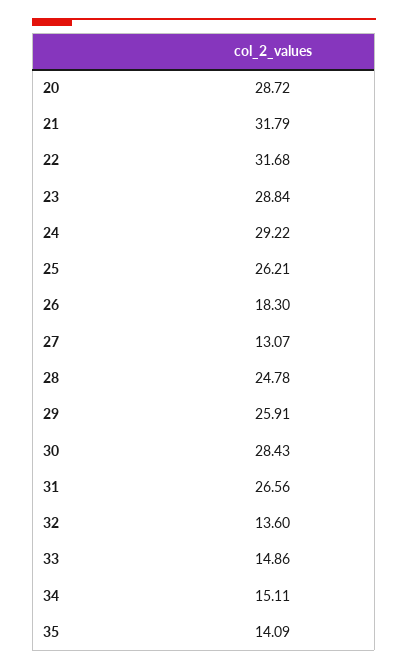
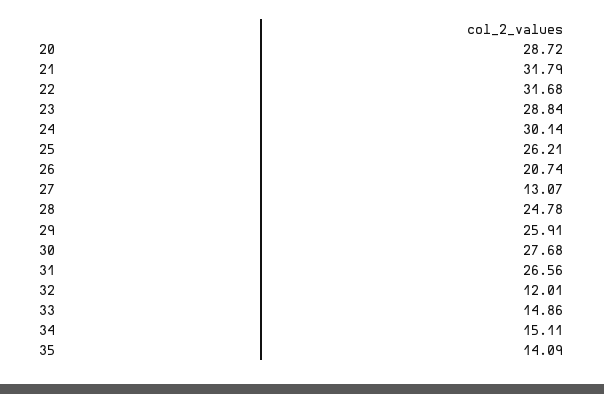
24: 29.22 -> 30.14
26: 18.3 -> 20.74
30: 28.43 -> 27.68
32: 13.6 -> 12.01

